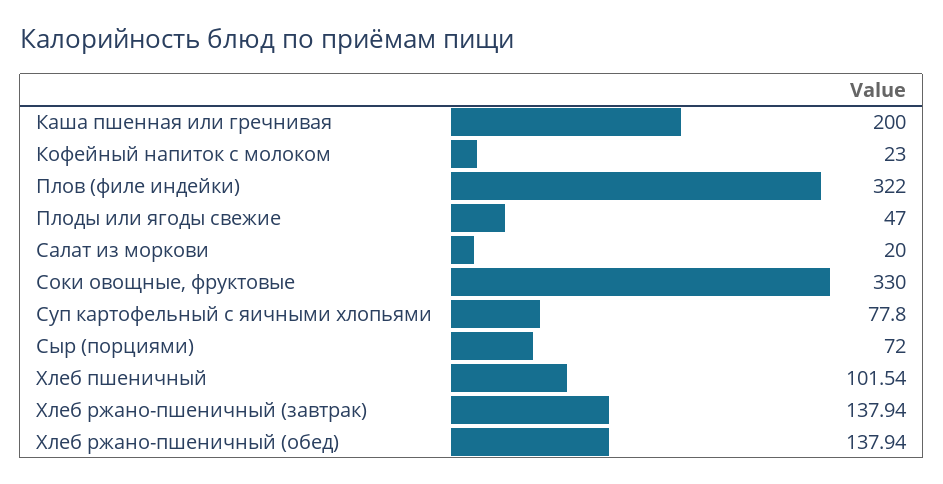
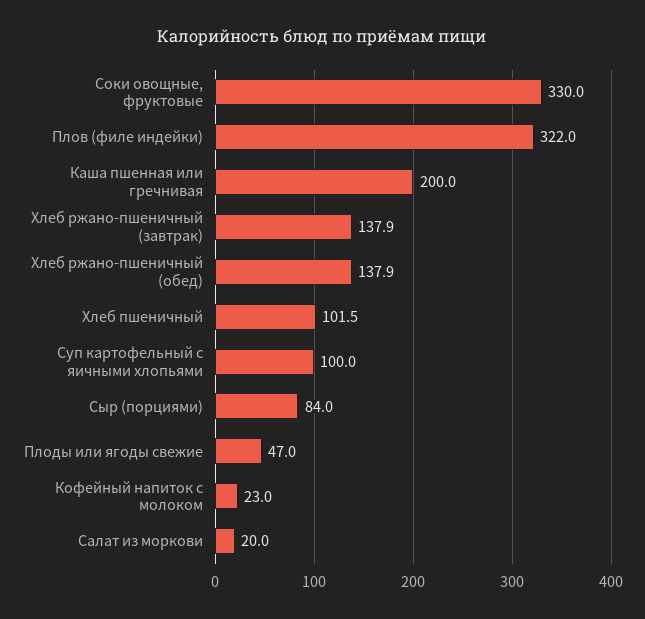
Суп картофельный с яичными хлопьями: 77.8 -> 100
Сыр (порциями): 72 -> 84

